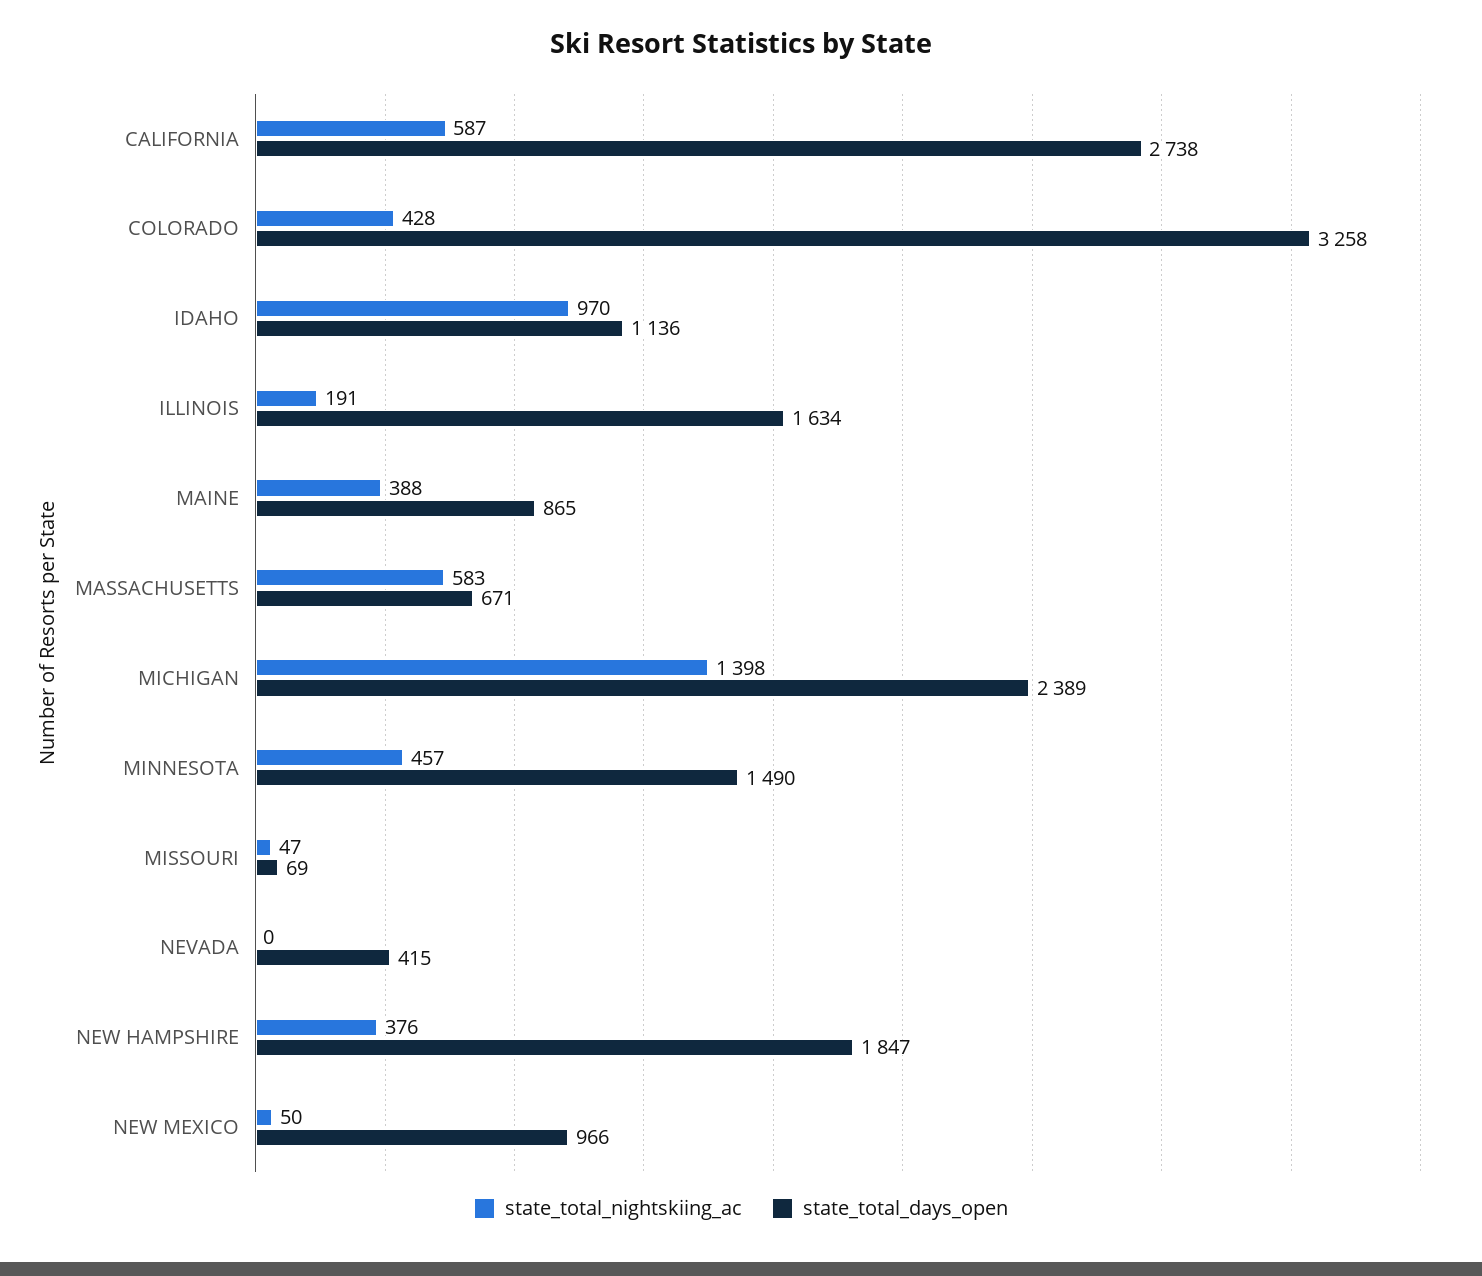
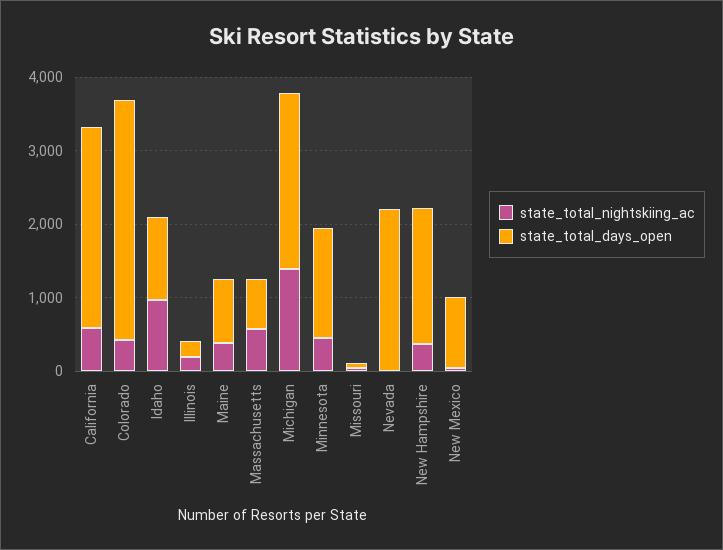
state_total_days_open, ILLINOIS: 1634 -> 200
state_total_days_open, NEVADA: 415 -> 2200

